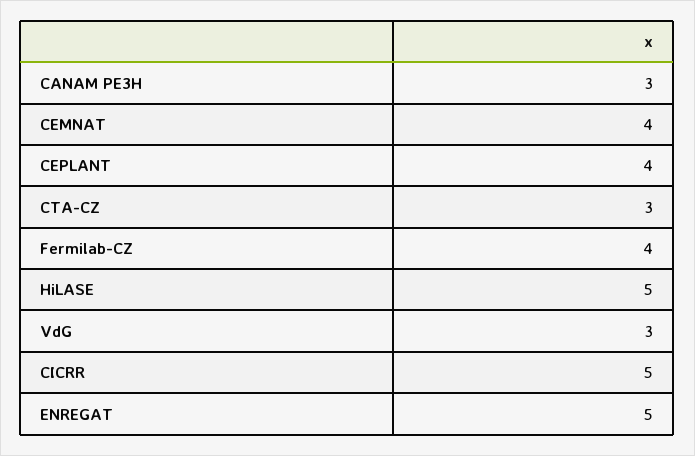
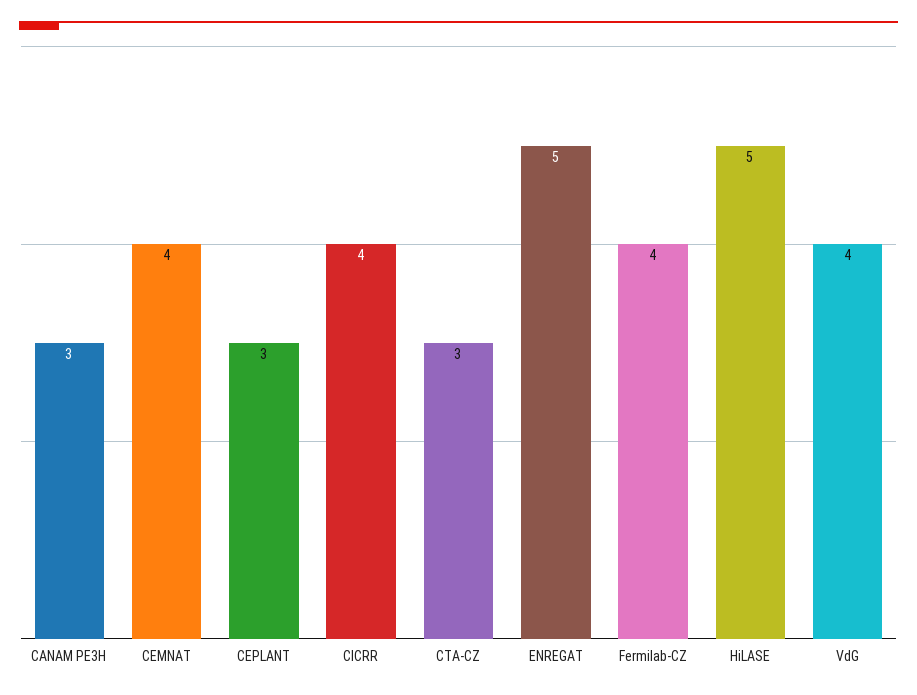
CEPLANT: 4 -> 3
VdG: 3 -> 4
CICRR: 5 -> 4

